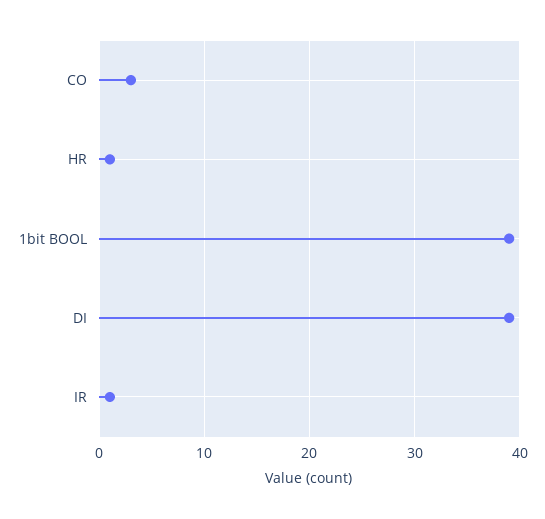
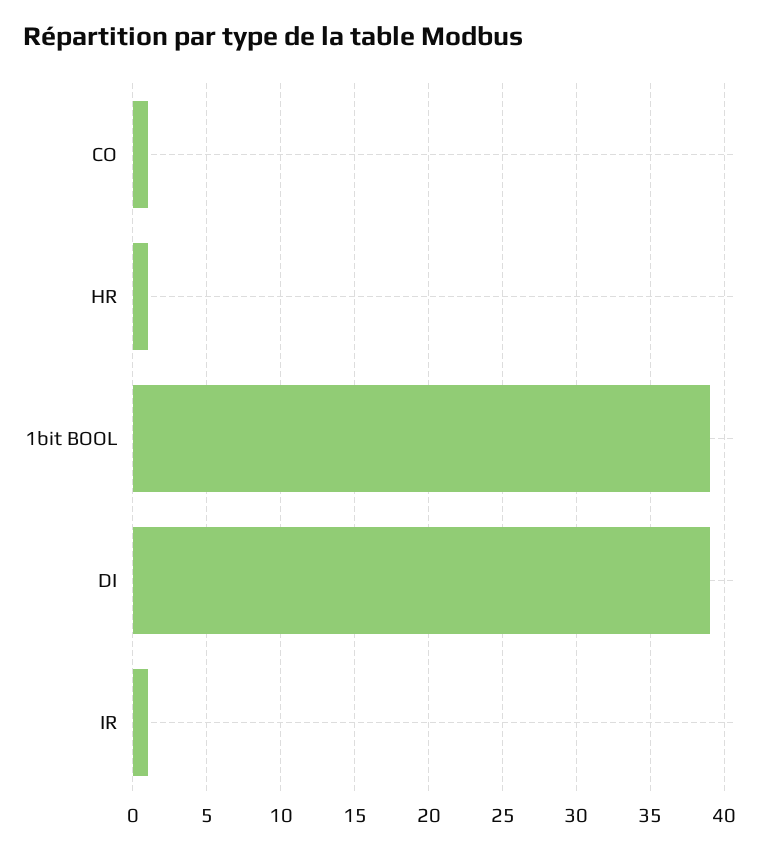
CO: 3 -> 1

